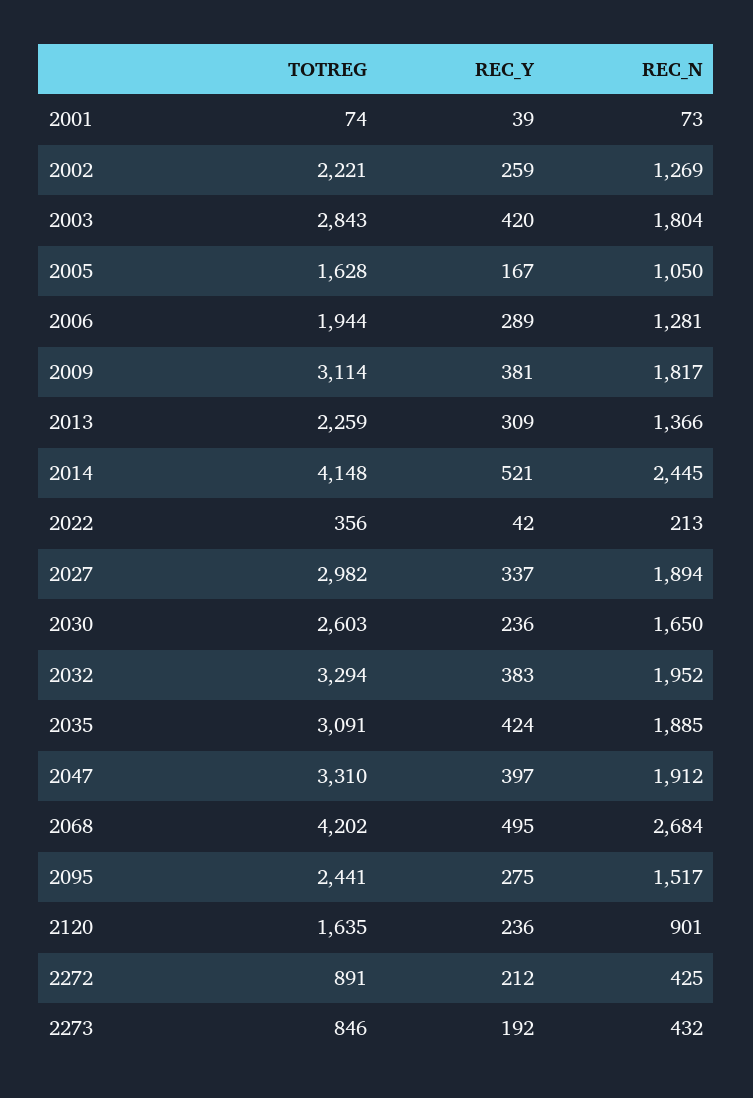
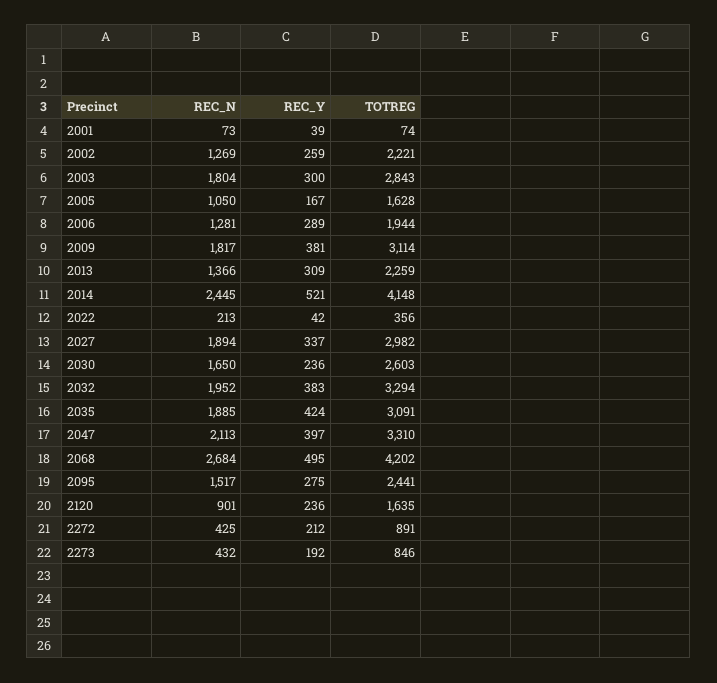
REC_Y, 2003: 420 -> 300
REC_N, 2047: 1912 -> 2113

